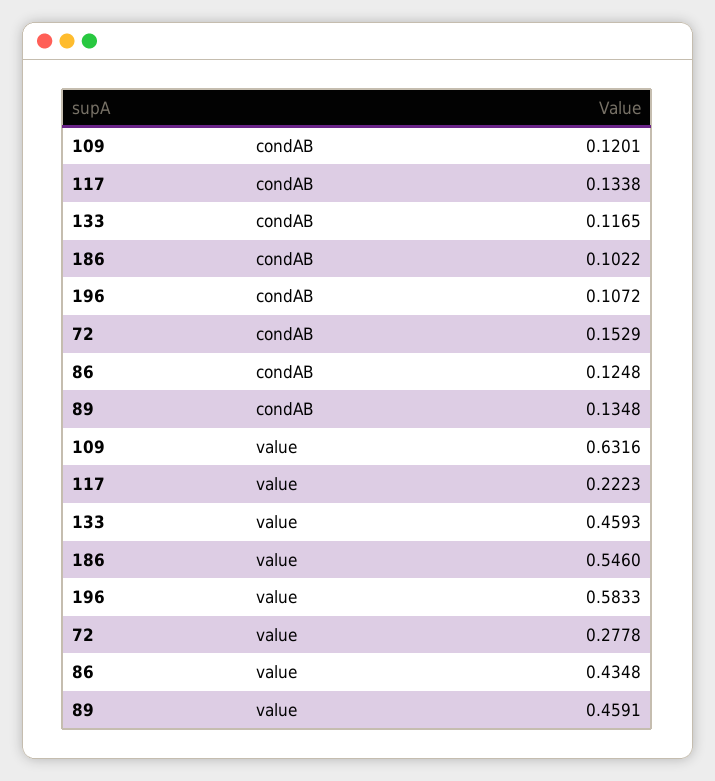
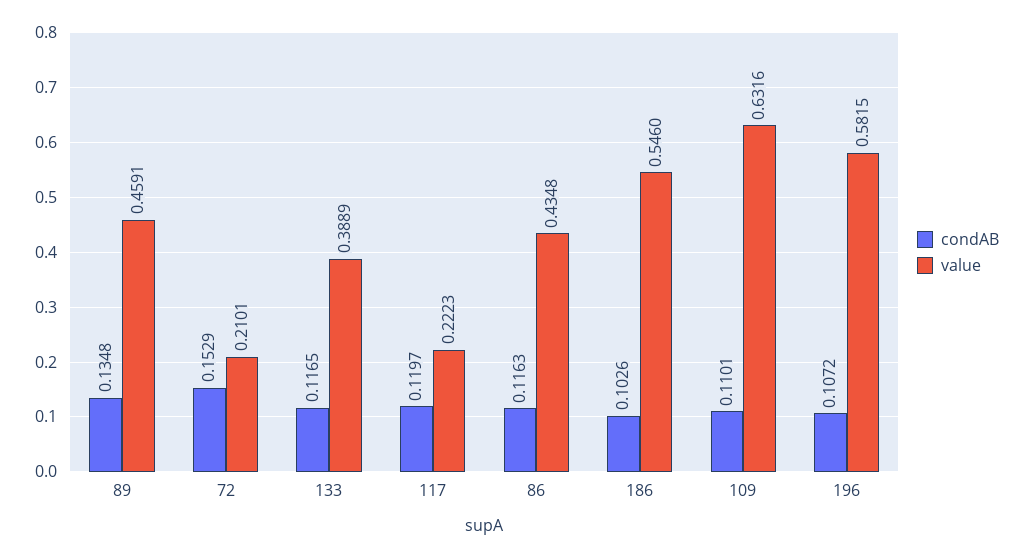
condAB, 109: 0.1201 -> 0.1101
condAB, 117: 0.1338 -> 0.1197
condAB, 186: 0.1022 -> 0.1026
condAB, 86: 0.1248 -> 0.1163
value, 133: 0.4593 -> 0.3889
value, 196: 0.5833 -> 0.5815
value, 72: 0.2778 -> 0.2101

